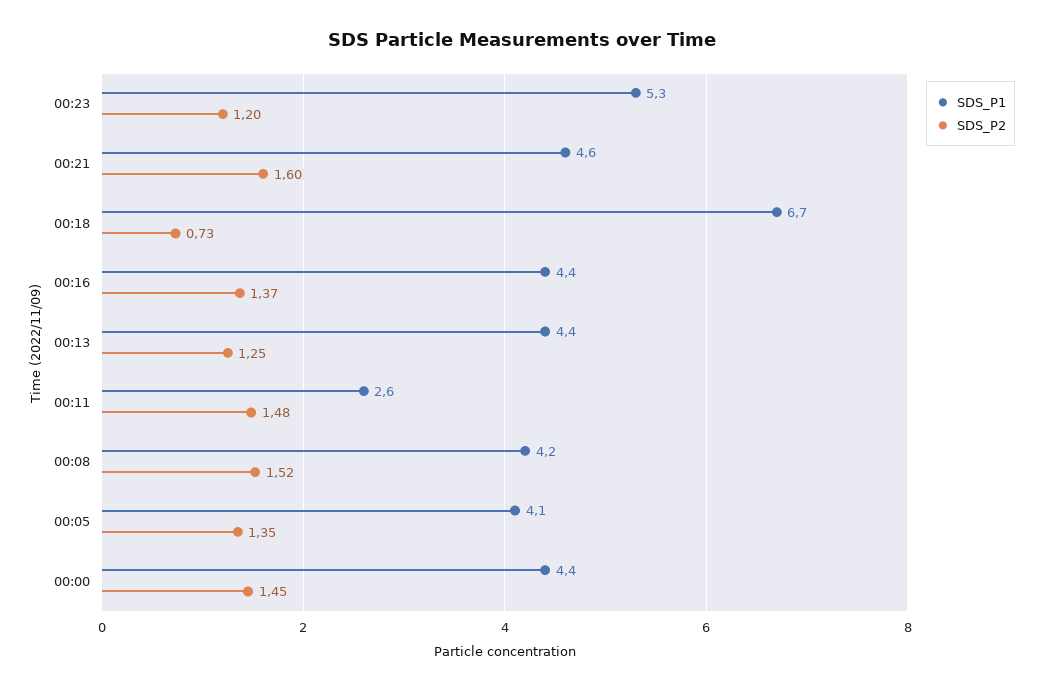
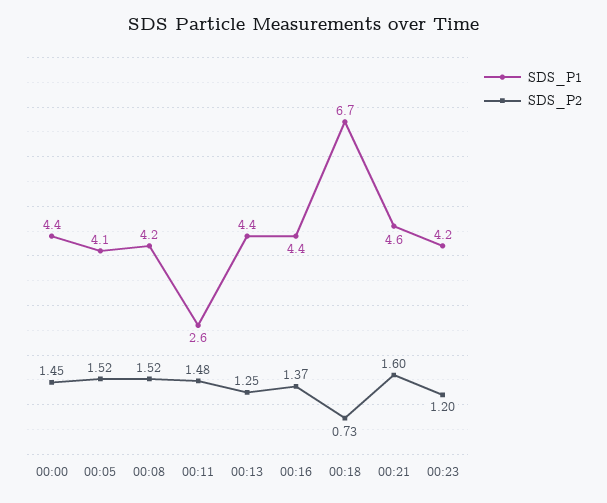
SDS_P1, 00:23: 5.3 -> 4.2
SDS_P2, 00:05: 1.35 -> 1.52

